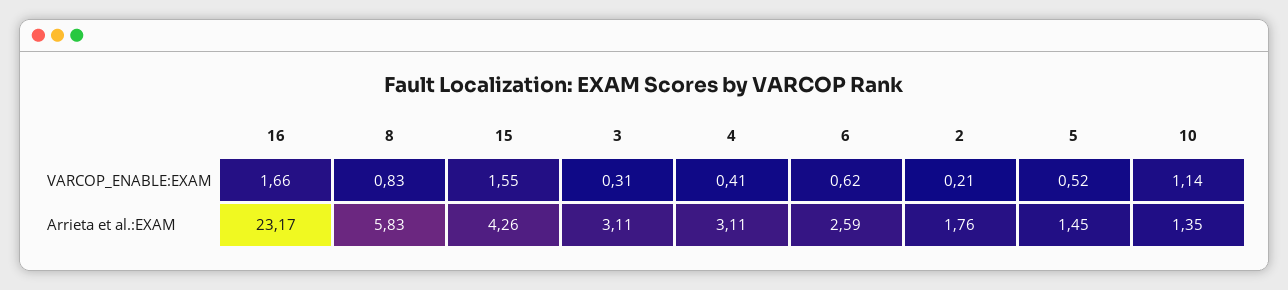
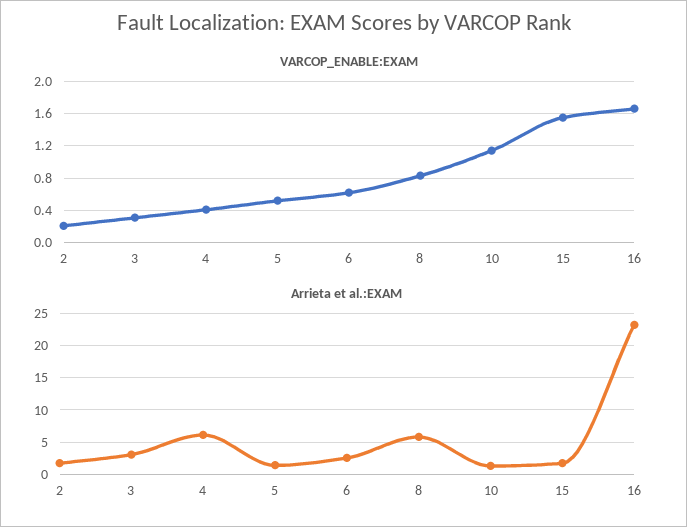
Arrieta et al.:EXAM, 15: 4.26 -> 2
Arrieta et al.:EXAM, 4: 3.11 -> 6

